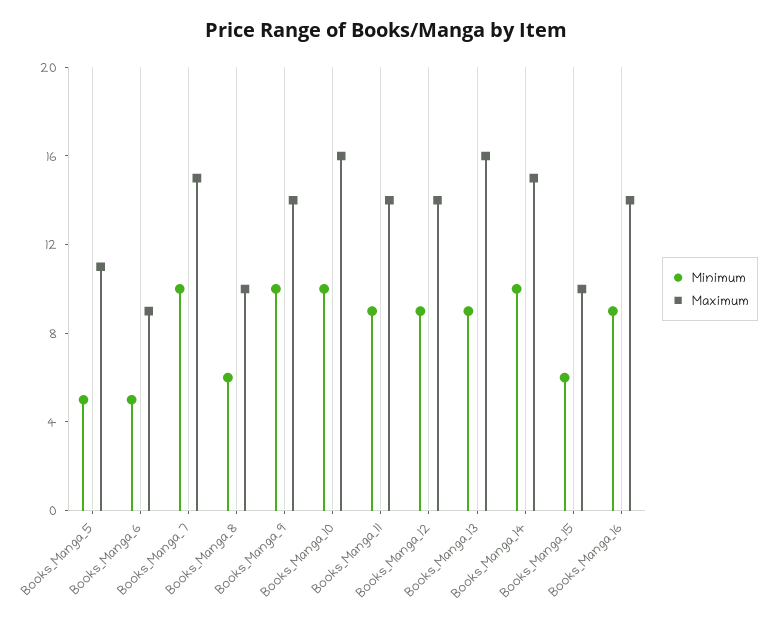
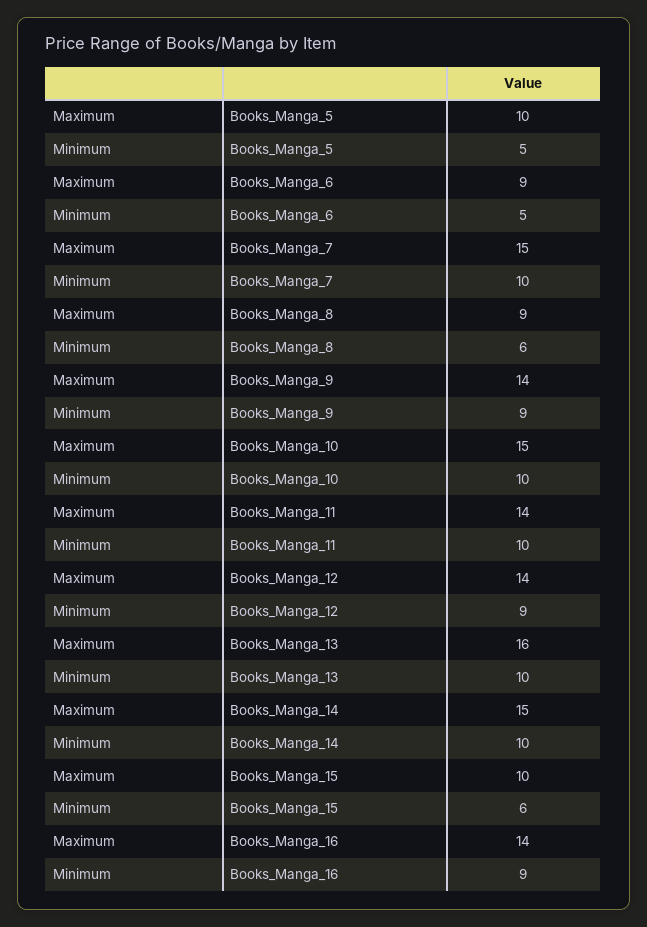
Maximum, Books_Manga_5: 11 -> 10
Maximum, Books_Manga_8: 10 -> 9
Minimum, Books_Manga_9: 10 -> 9
Maximum, Books_Manga_10: 16 -> 15
Minimum, Books_Manga_11: 9 -> 10
Minimum, Books_Manga_13: 9 -> 10

